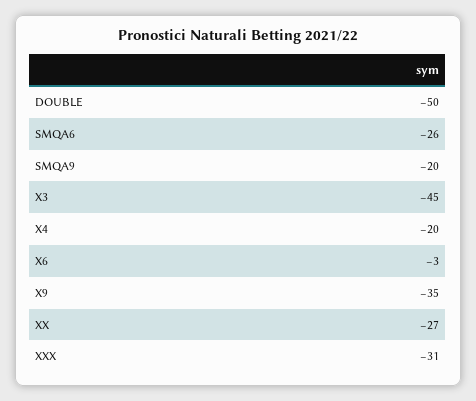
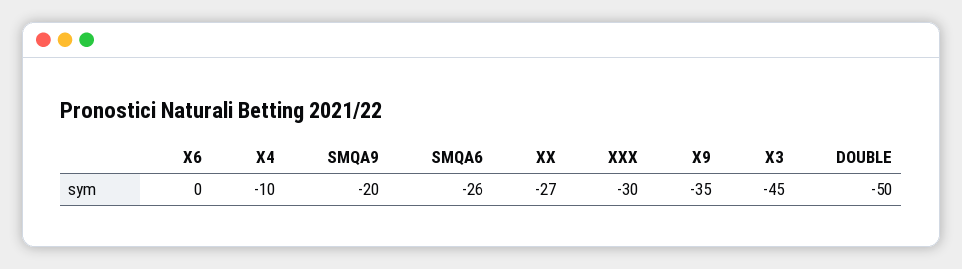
X4: -20 -> -10
X6: -3 -> 0
XXX: -31 -> -30

